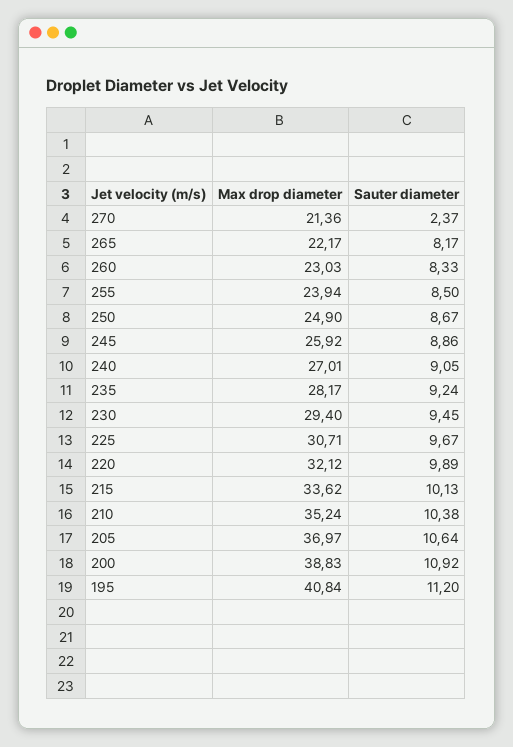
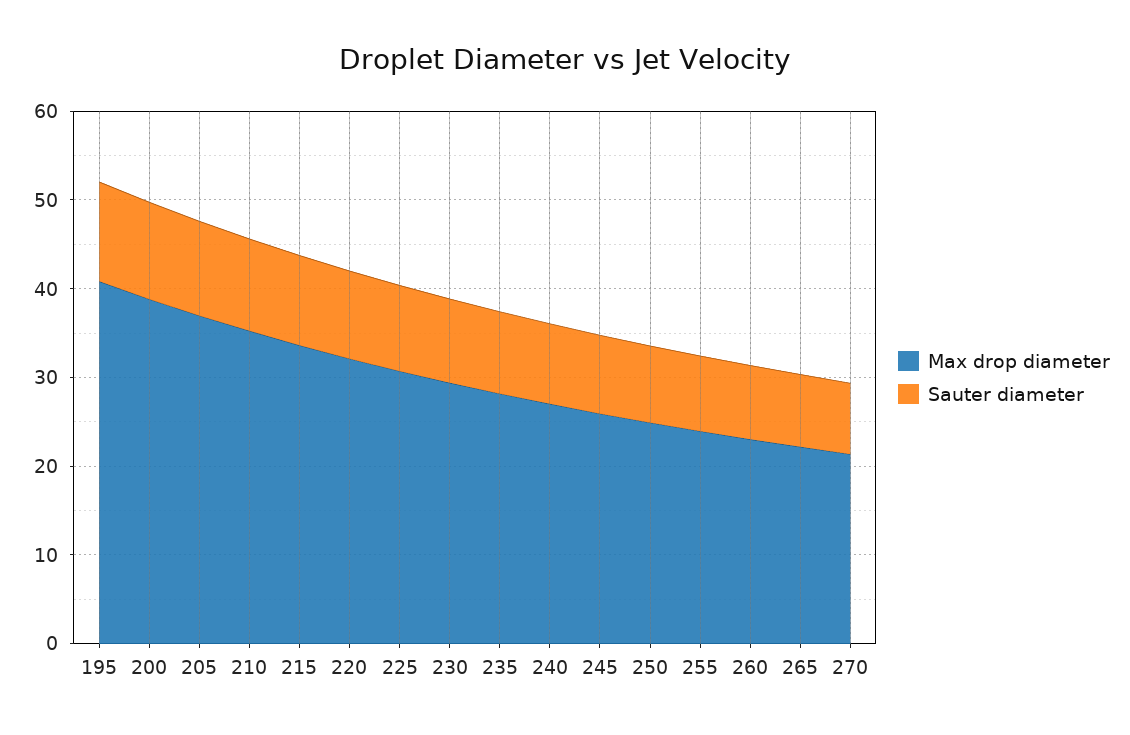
Sauter diameter, 270: 2.37 -> 8

